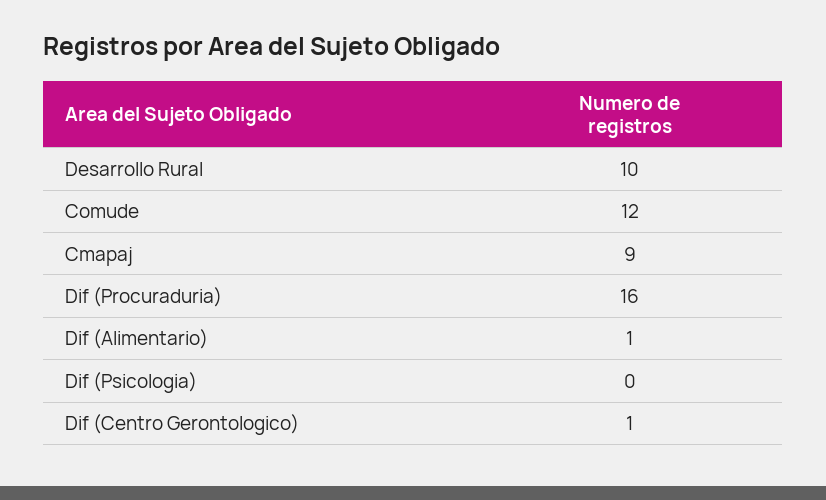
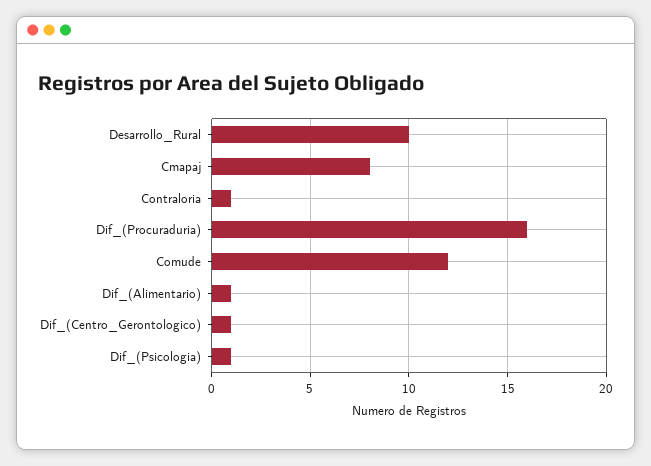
Cmapaj: 9 -> 8
Dif (Psicologia): 0 -> 1
Contraloria: none -> 1

